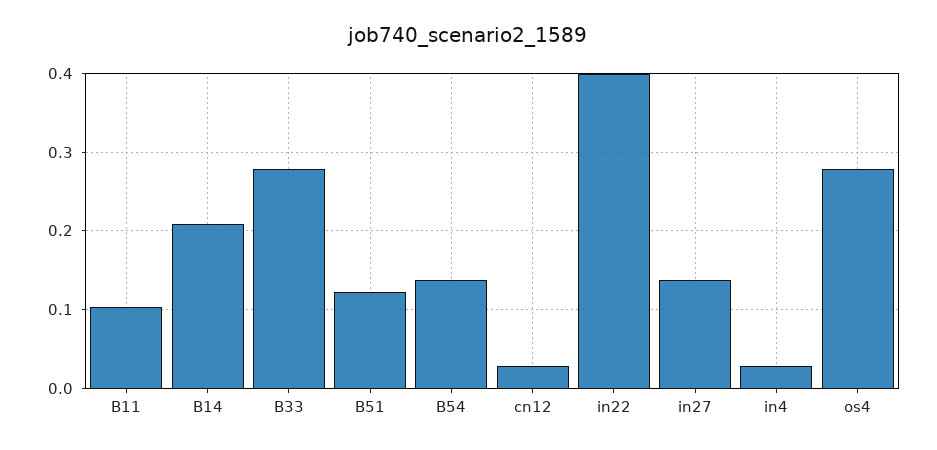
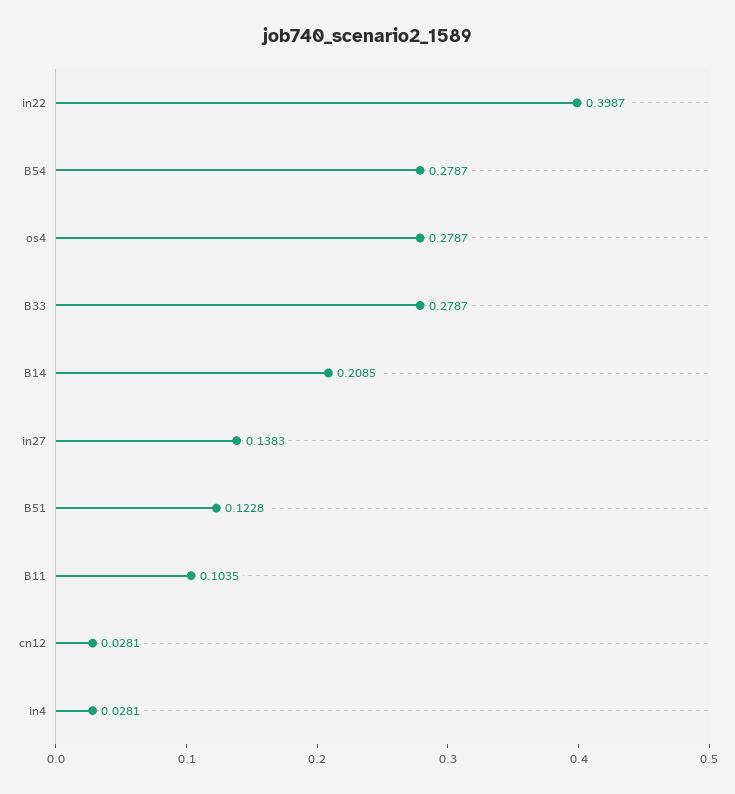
B54: 0.14 -> 0.2787

